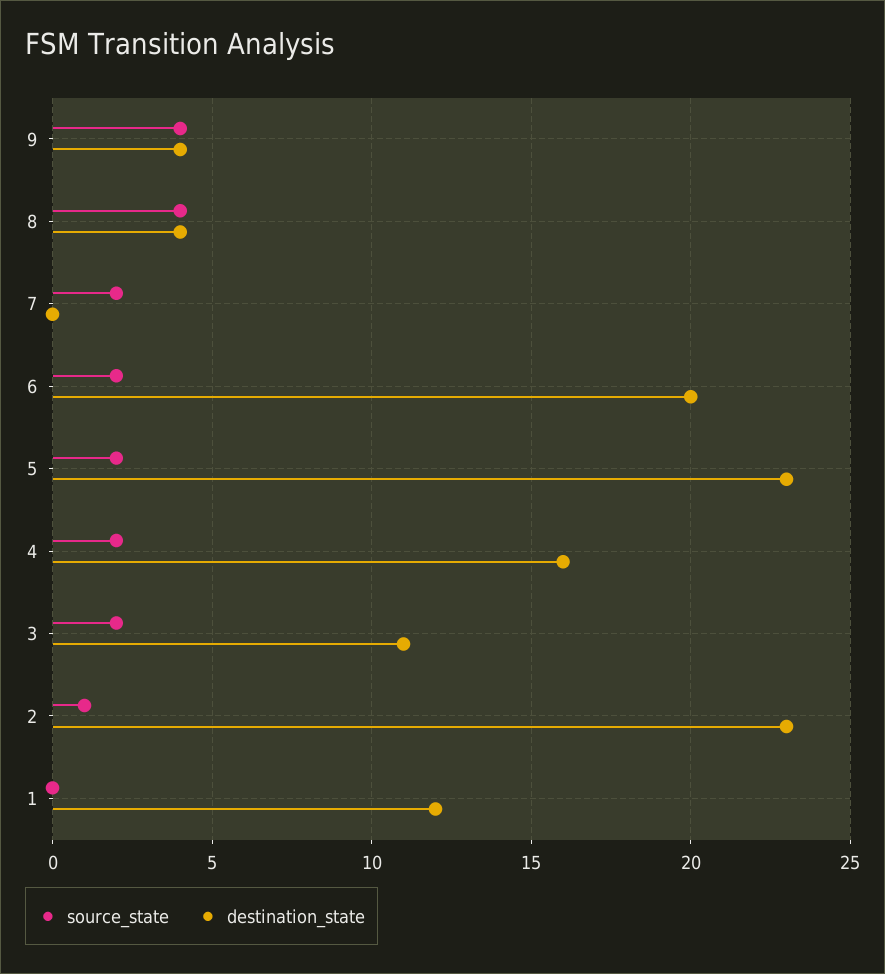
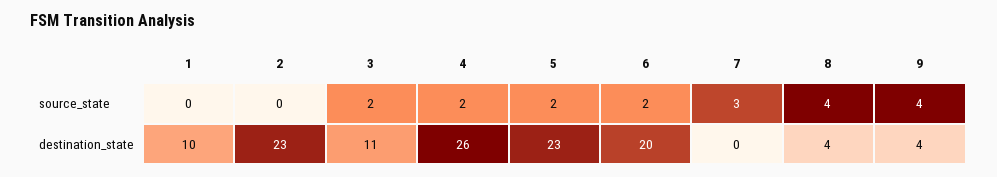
source_state, 7: 2 -> 3
destination_state, 4: 16 -> 26
source_state, 2: 1 -> 0
destination_state, 1: 12 -> 10

